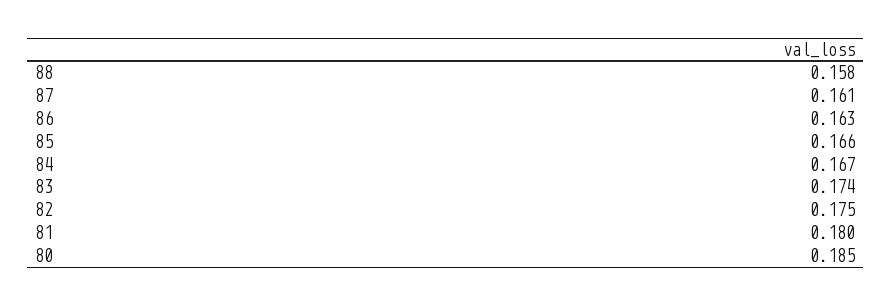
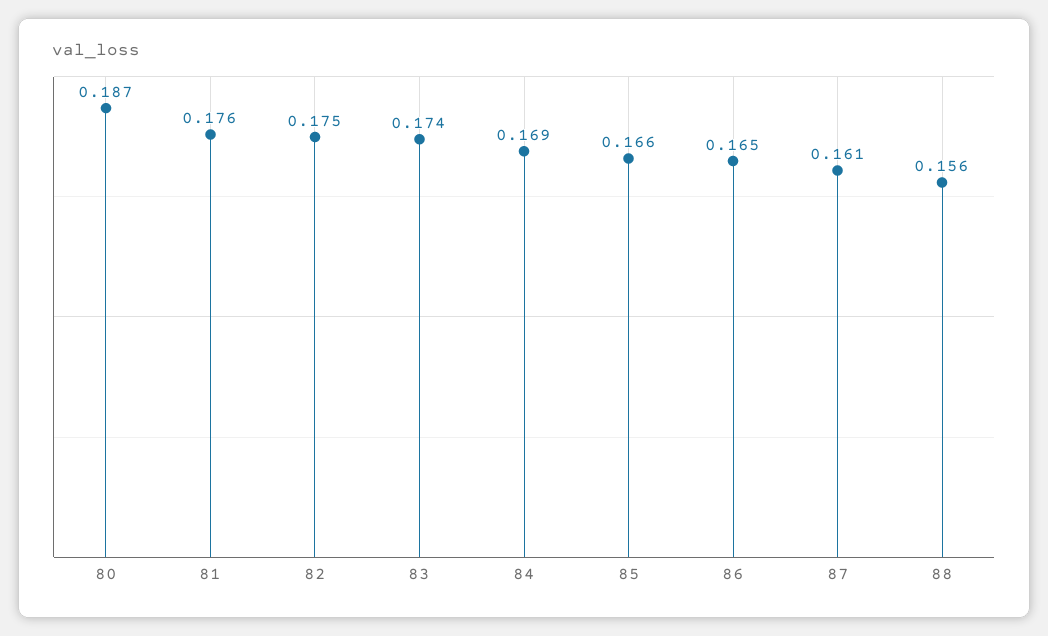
88: 0.158 -> 0.156
86: 0.163 -> 0.165
84: 0.167 -> 0.169
81: 0.18 -> 0.176
80: 0.185 -> 0.187

